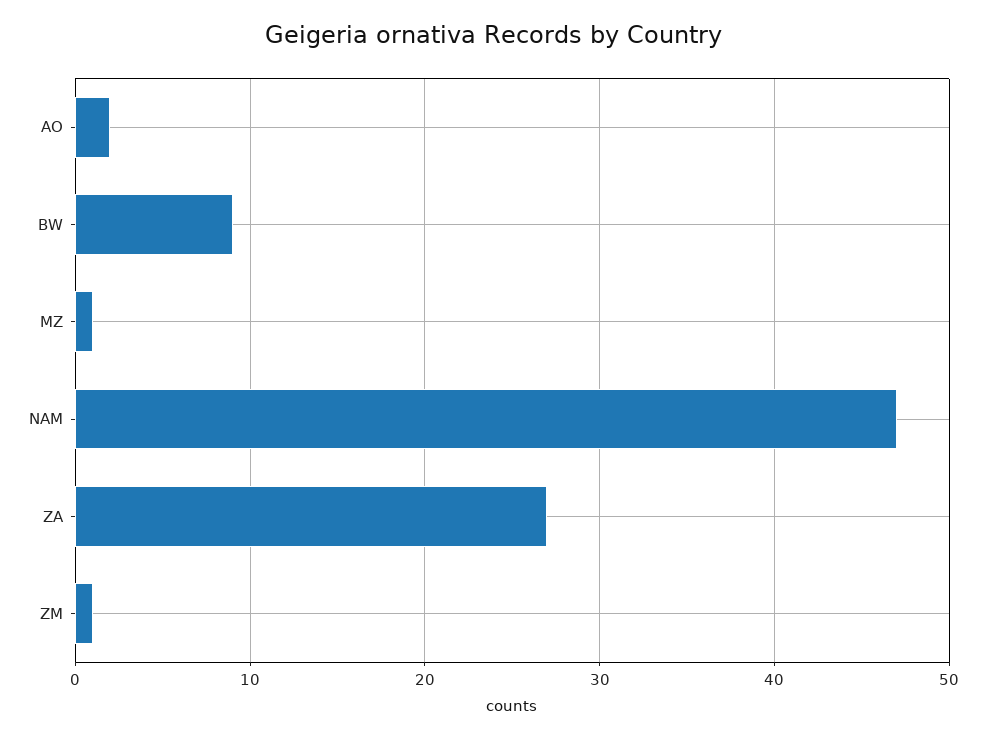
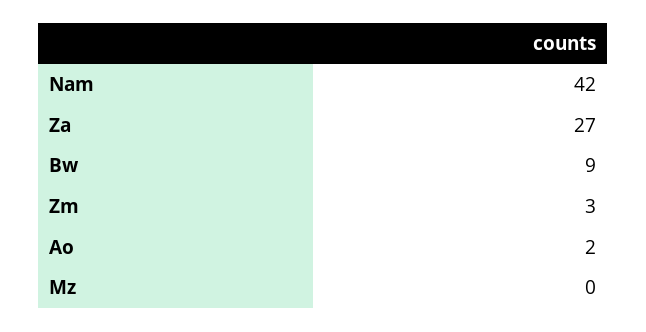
MZ: 1 -> 0
NAM: 47 -> 42
ZM: 1 -> 3

